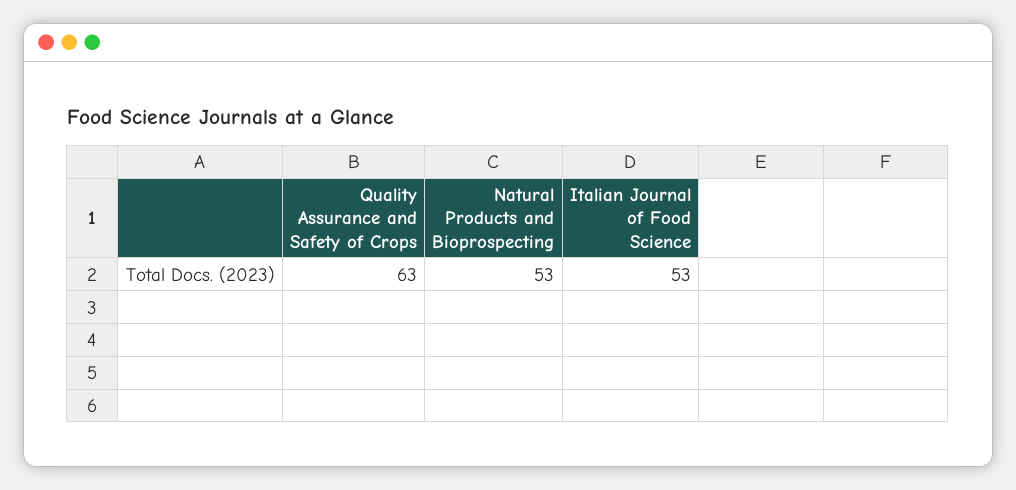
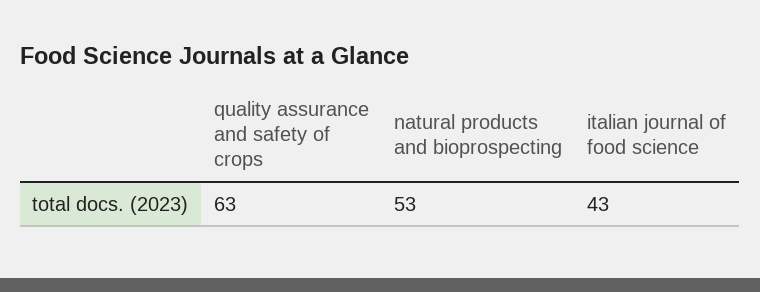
Italian Journal of Food Science: 53 -> 43

